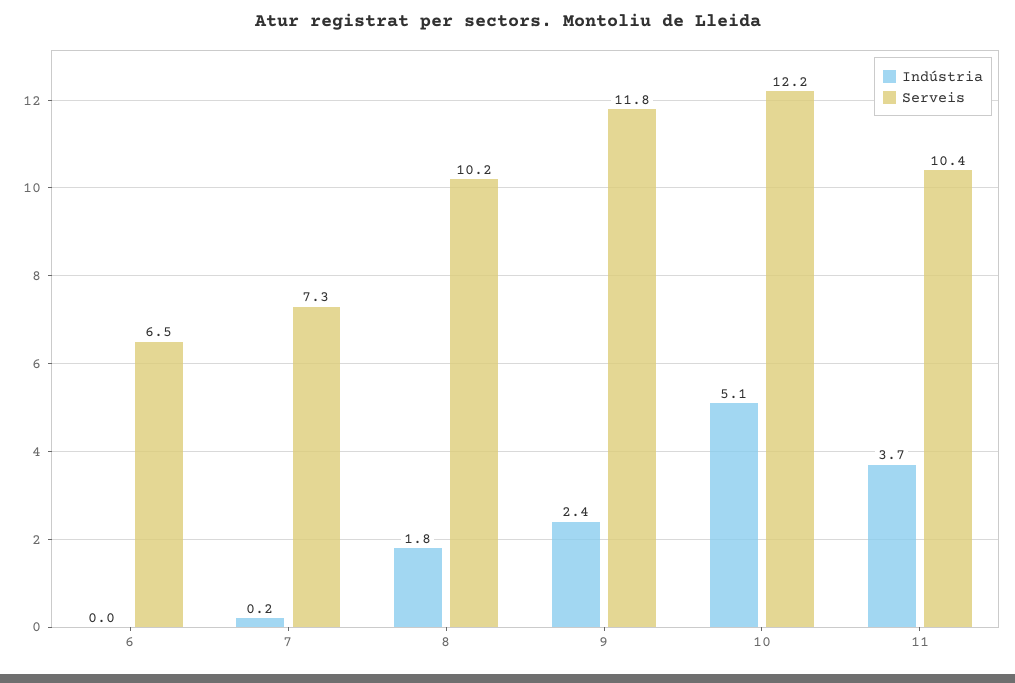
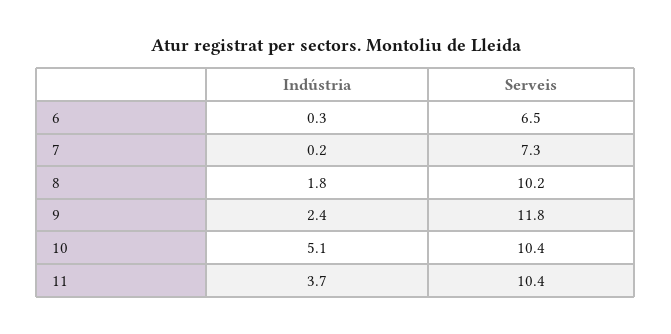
Indústria, 6: 0 -> 0.3
Serveis, 10: 12.2 -> 10.4

